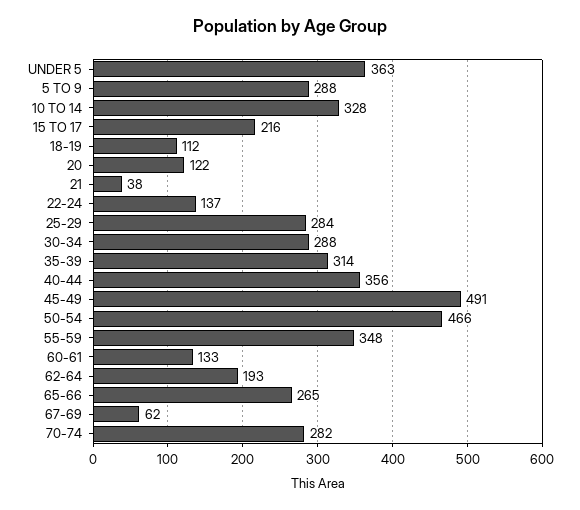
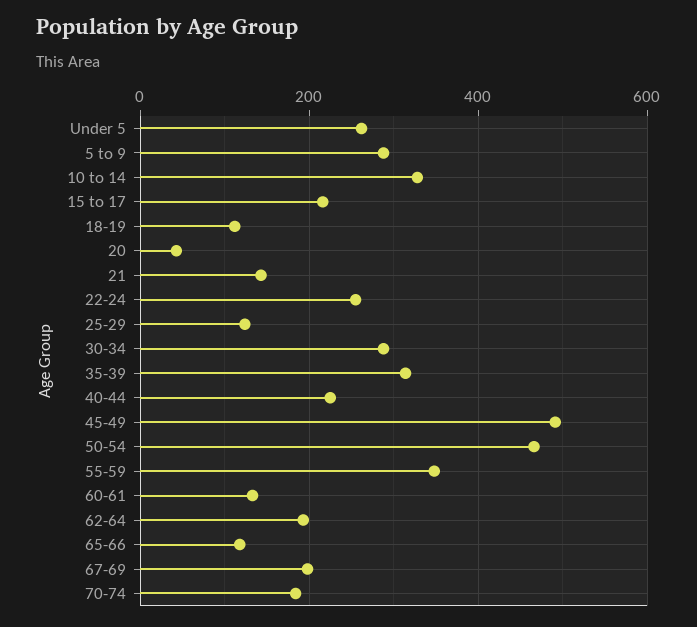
UNDER 5: 363 -> 260
20: 122 -> 40
21: 38 -> 140
22-24: 137 -> 260
25-29: 284 -> 120
40-44: 356 -> 220
65-66: 265 -> 120
67-69: 62 -> 200
70-74: 282 -> 180

